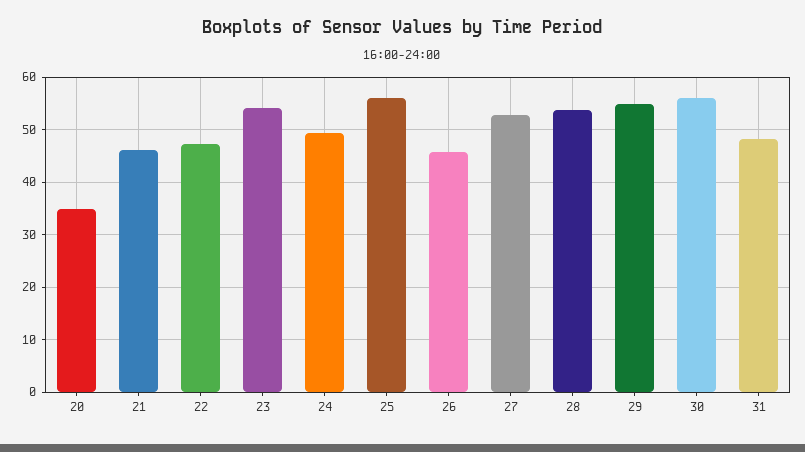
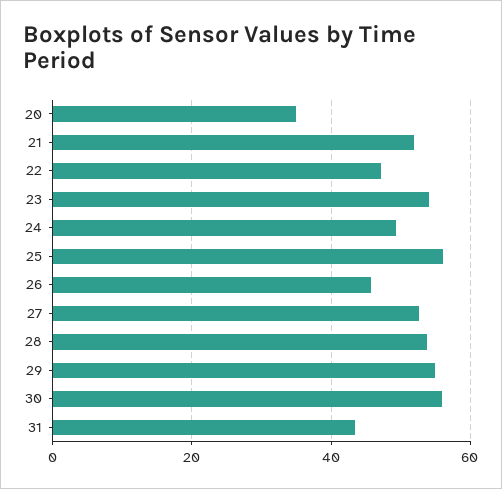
21: 46 -> 52
31: 48 -> 44

